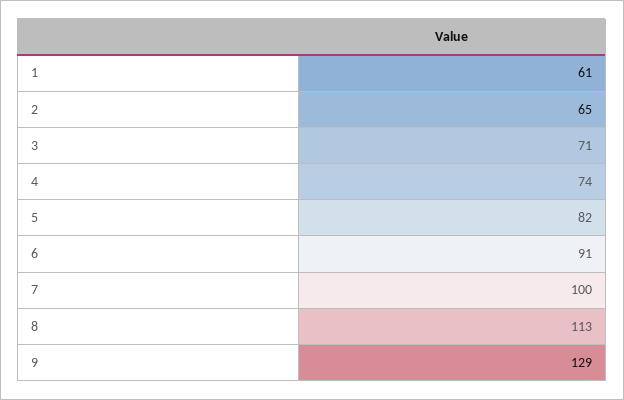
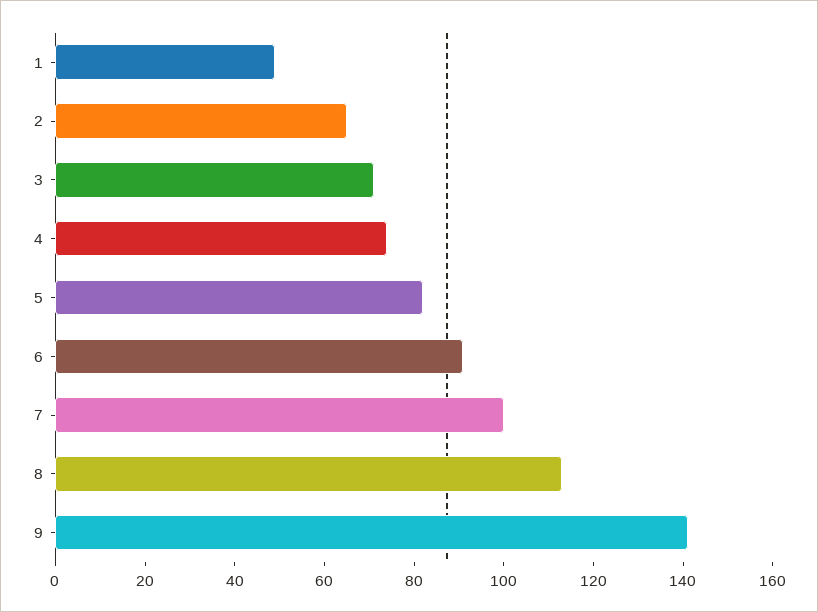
1: 61 -> 50
9: 129 -> 140

